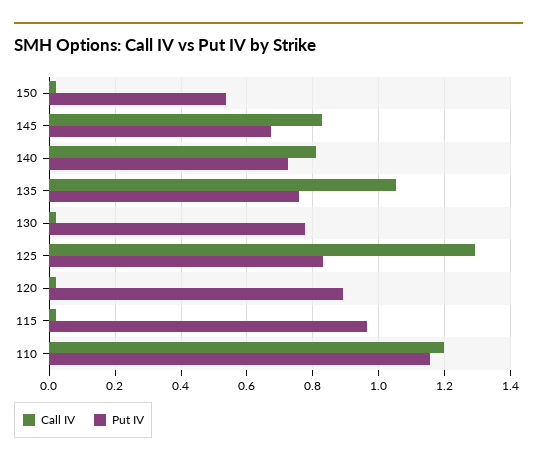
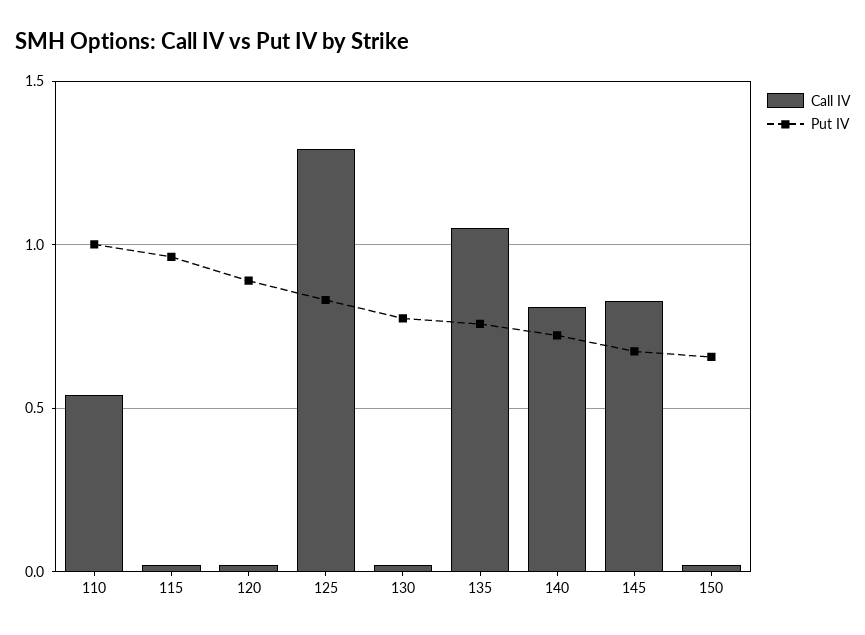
Put IV, 150: 0.54 -> 0.65
Call IV, 110: 1.2 -> 0.55
Put IV, 110: 1.16 -> 1

